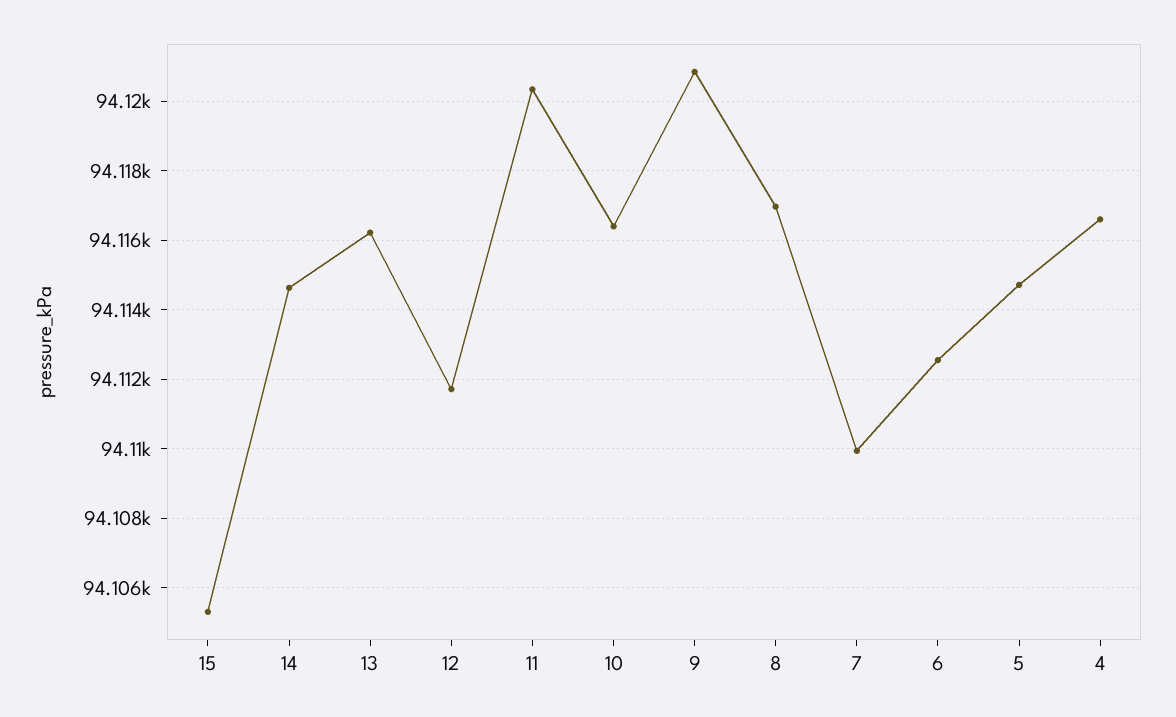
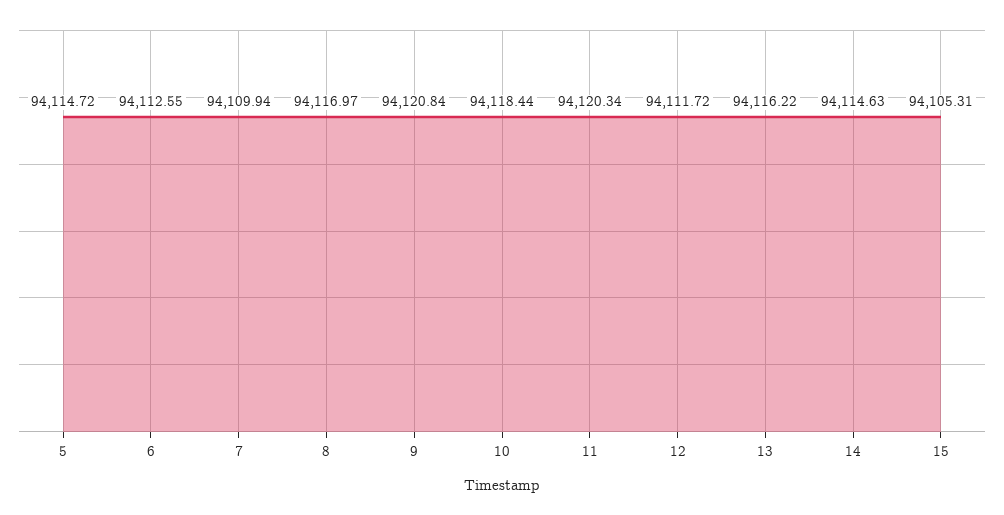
10: 94116.4 -> 94118.44
4: 94116.6 -> none

